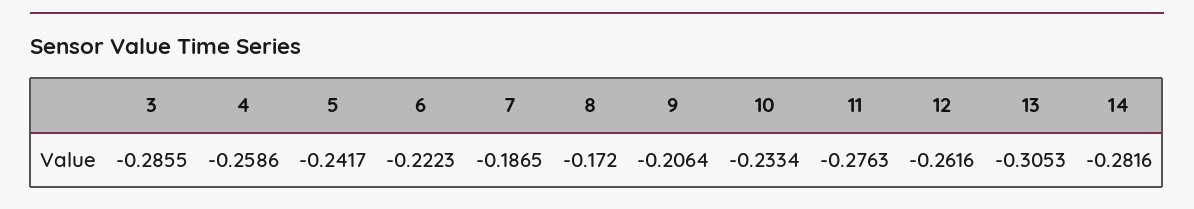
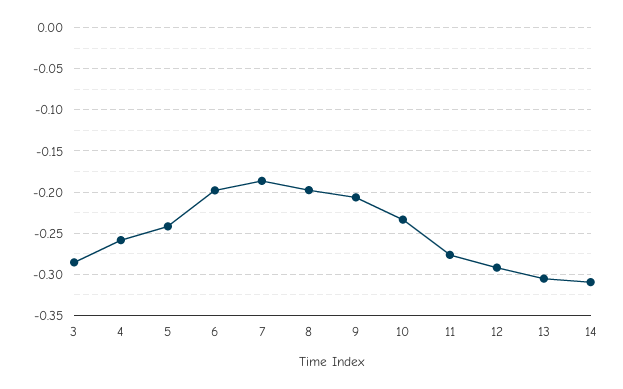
6: -0.2223 -> -0.2
8: -0.172 -> -0.2
12: -0.2616 -> -0.29
14: -0.2816 -> -0.31

